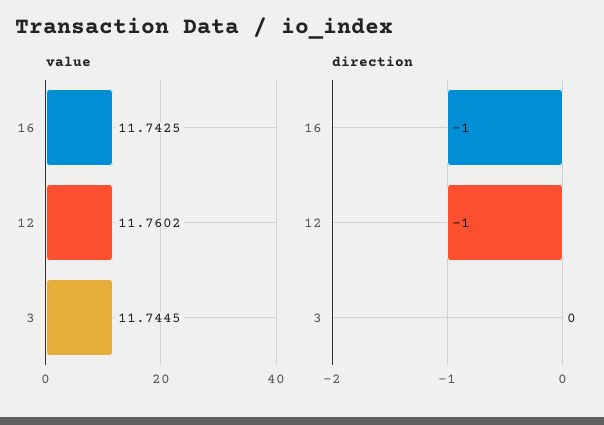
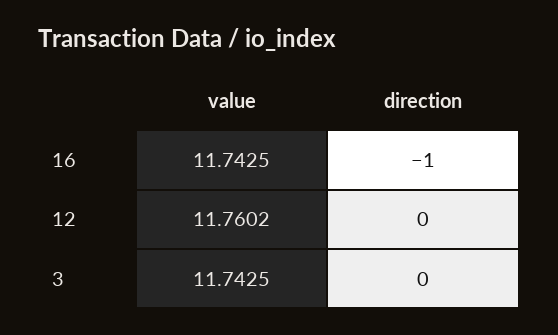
value, 3: 11.7445 -> 11.7425
direction, 12: -1 -> 0

